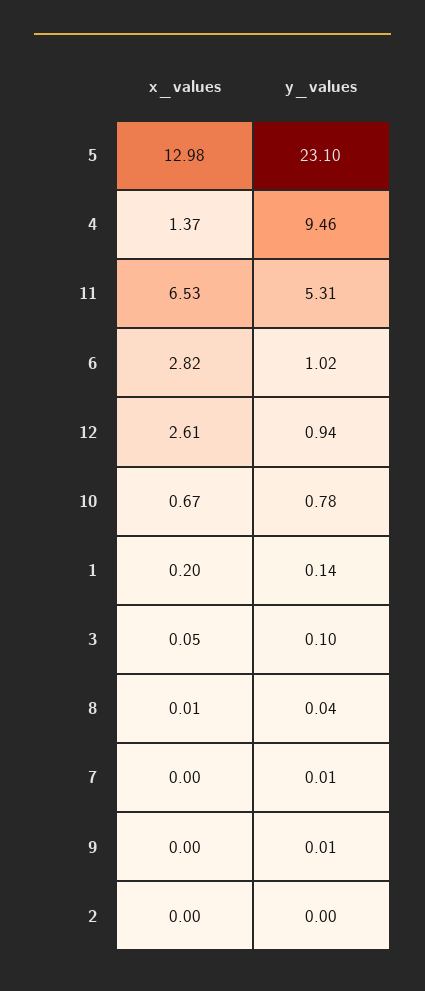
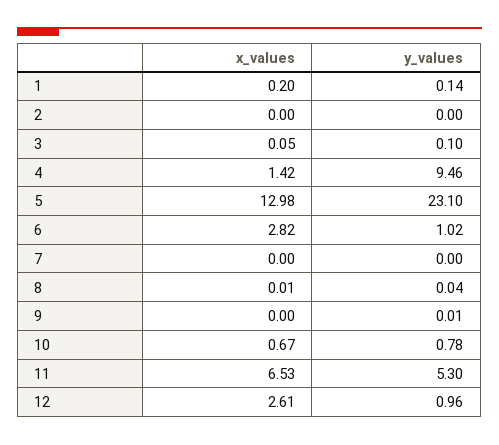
x_values, 4: 1.37 -> 1.42
y_values, 11: 5.31 -> 5.3
y_values, 12: 0.94 -> 0.96
y_values, 7: 0.01 -> 0

